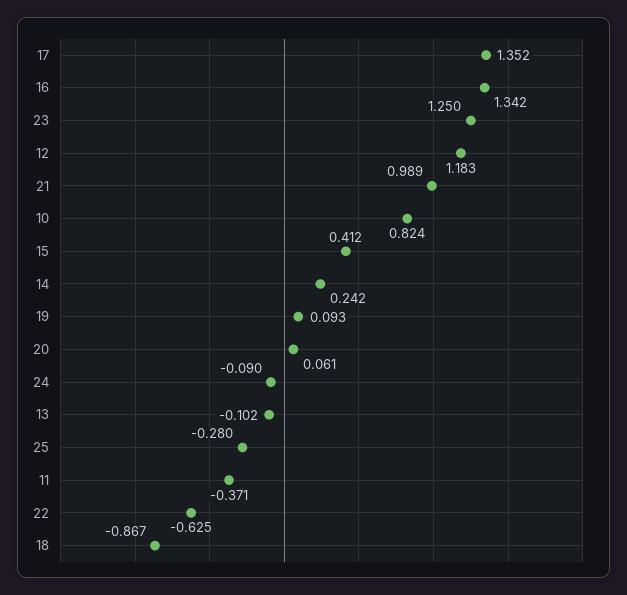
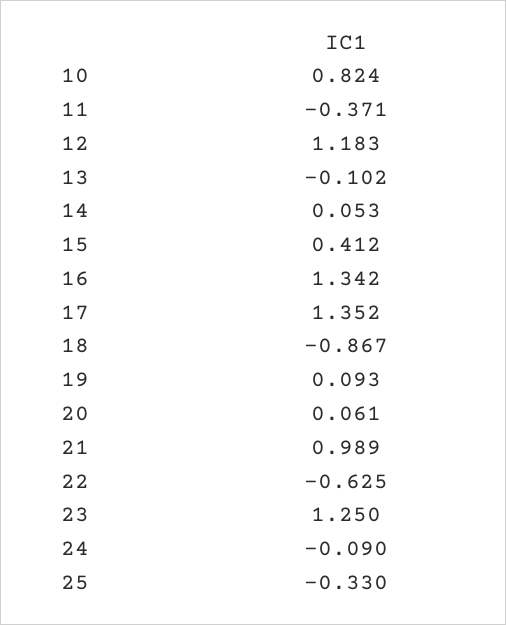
14: 0.242 -> 0.053
25: -0.28 -> -0.33

